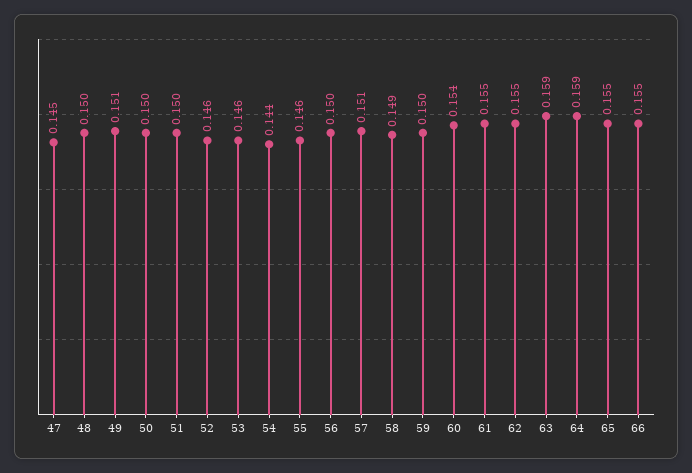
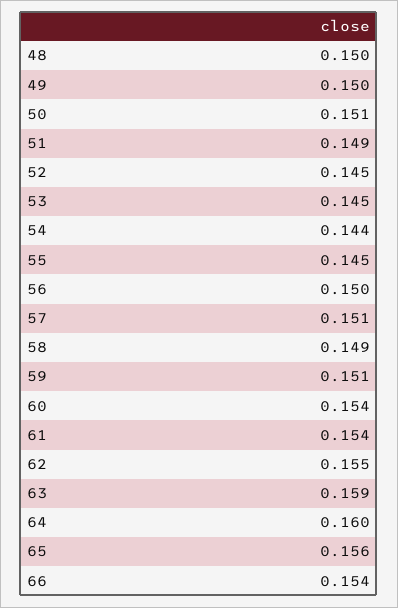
47: 0.145 -> none
49: 0.151 -> 0.15
50: 0.15 -> 0.151
51: 0.15 -> 0.149
52: 0.146 -> 0.145
53: 0.146 -> 0.145
55: 0.146 -> 0.145
59: 0.15 -> 0.151
61: 0.155 -> 0.154
64: 0.159 -> 0.16
65: 0.155 -> 0.156
66: 0.155 -> 0.154

